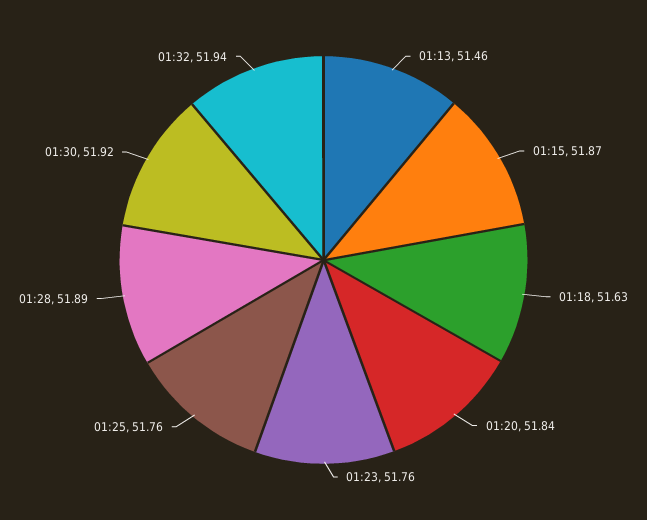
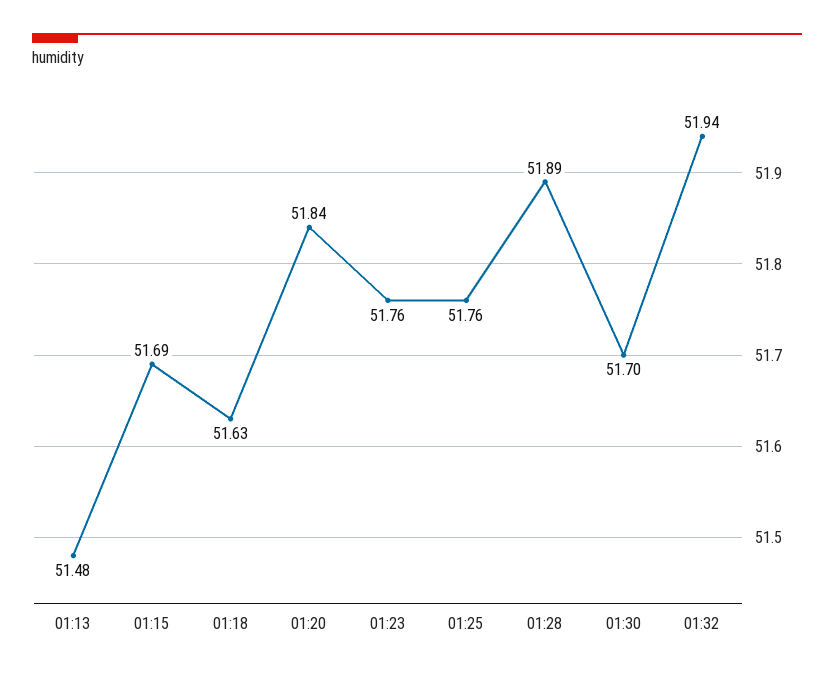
01:13: 51.46 -> 51.48
01:15: 51.87 -> 51.69
01:30: 51.92 -> 51.7

